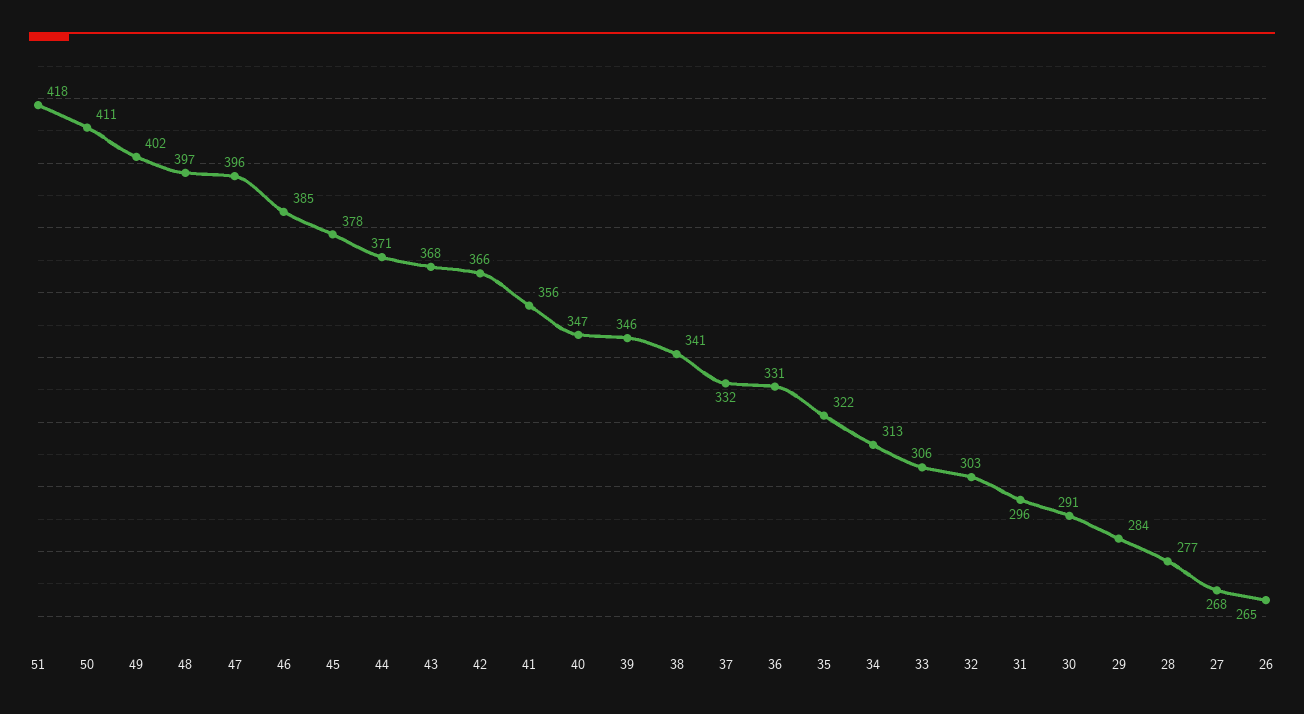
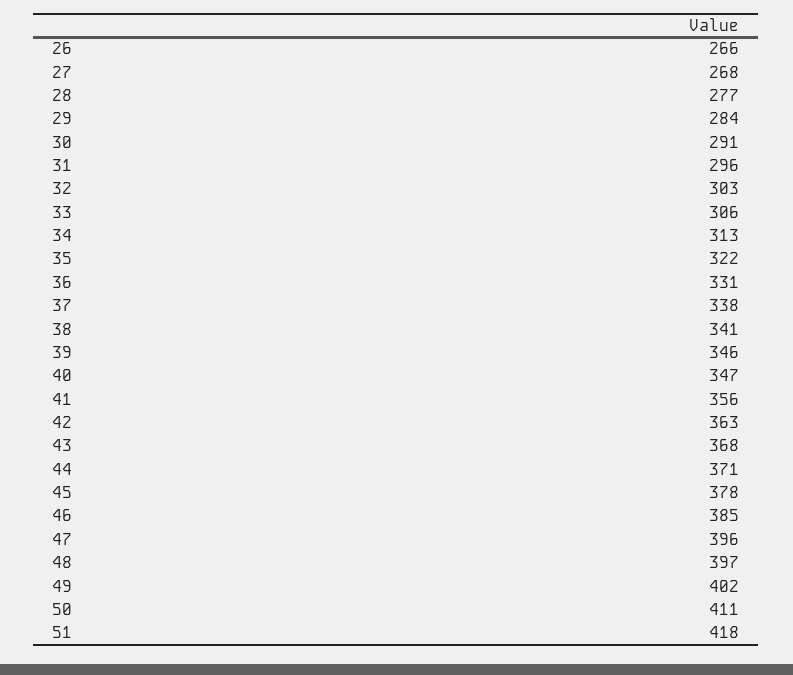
42: 366 -> 363
37: 332 -> 338
26: 265 -> 266

